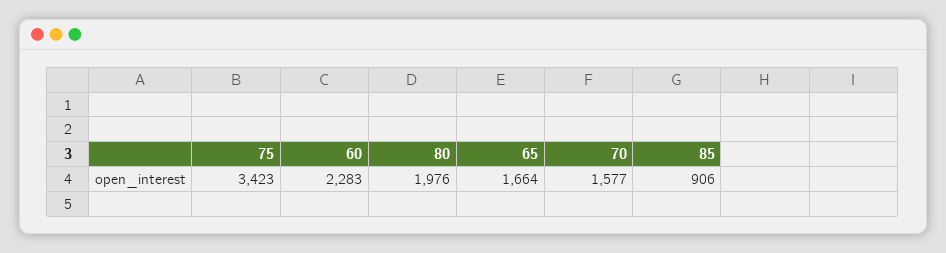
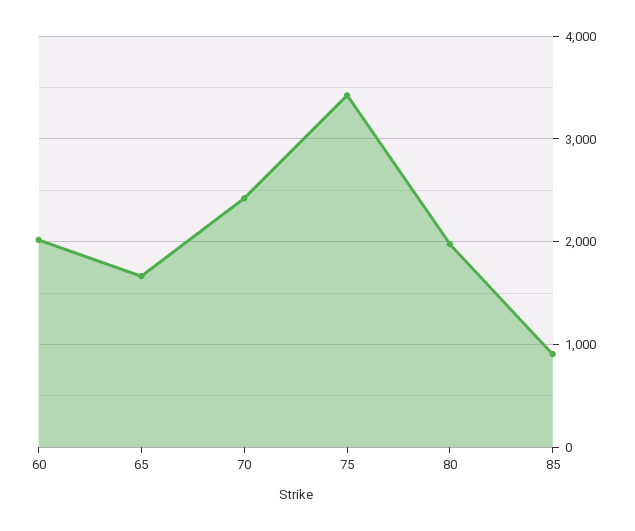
60: 2283 -> 2000
70: 1577 -> 2400

